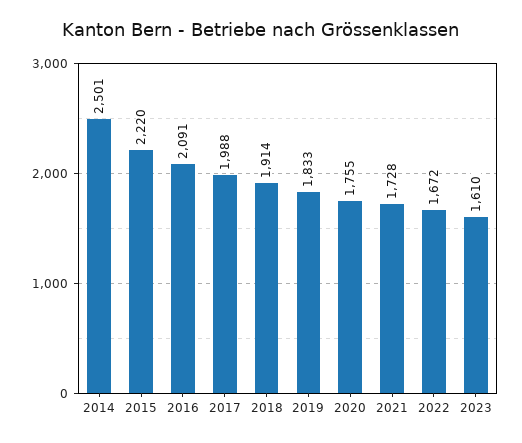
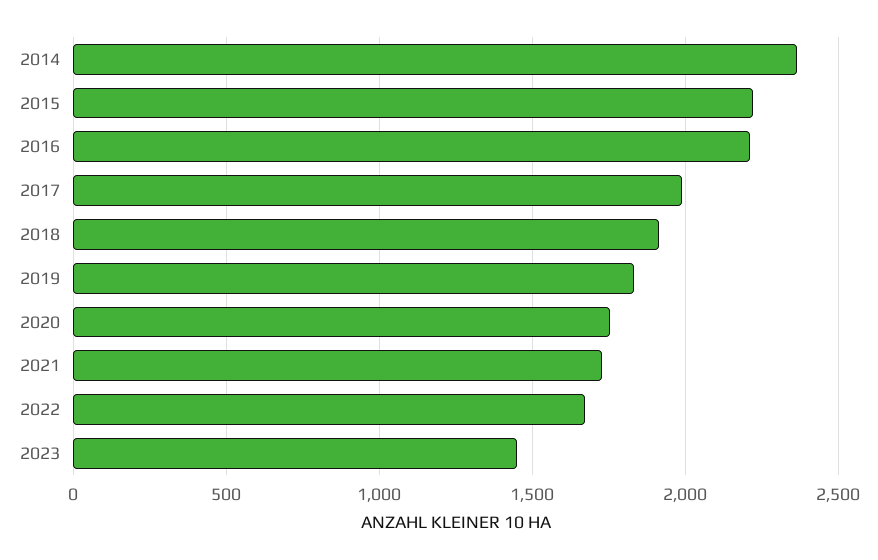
2014: 2501 -> 2350
2016: 2091 -> 2200
2023: 1610 -> 1450

